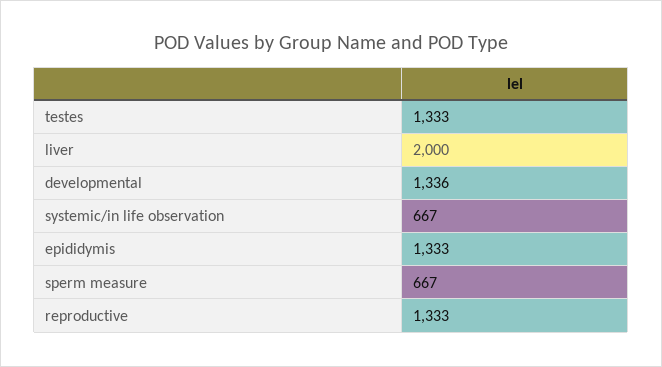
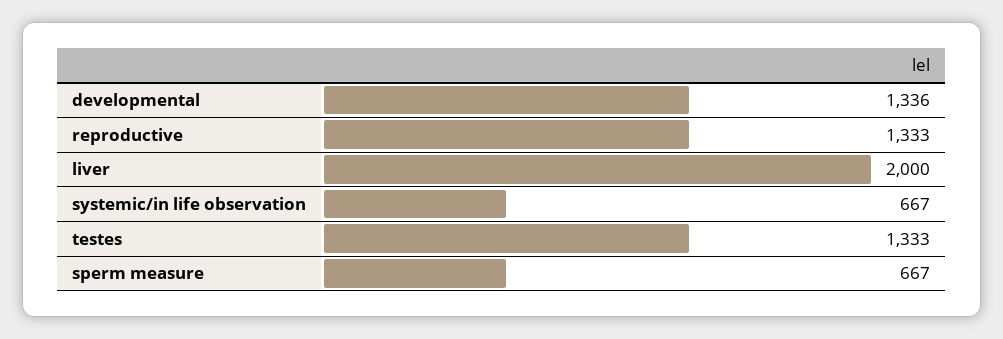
epididymis: 1333 -> none

